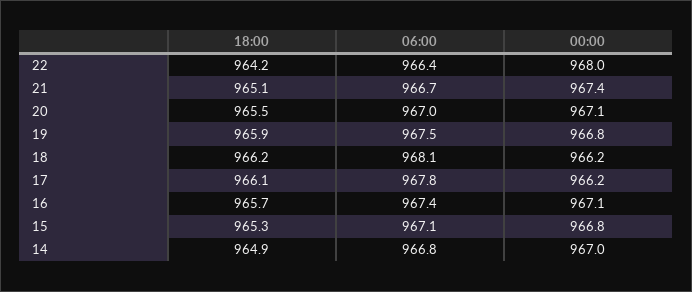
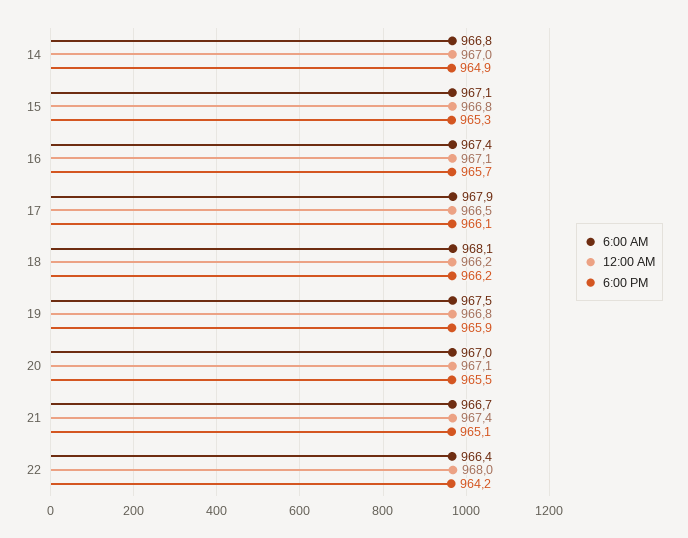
06:00, 17: 967.8 -> 967.9
00:00, 17: 966.2 -> 966.5

